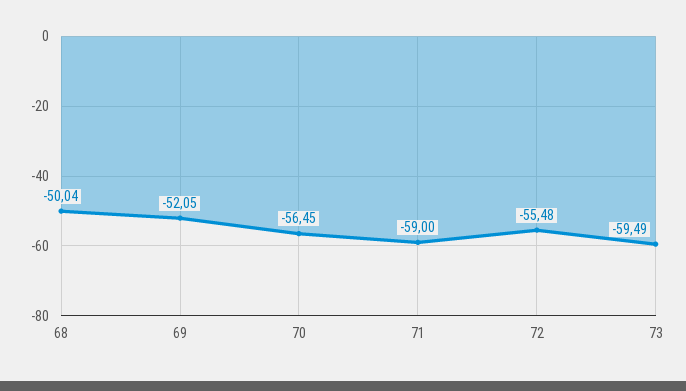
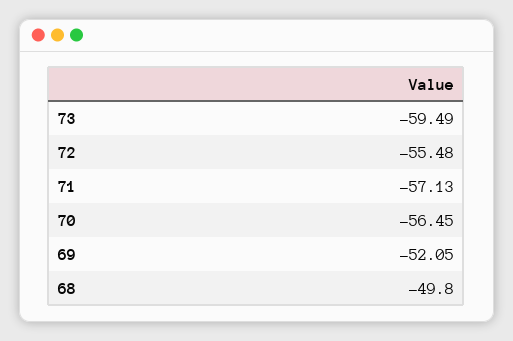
68: -50.04 -> -49.8
71: -59 -> -57.13

